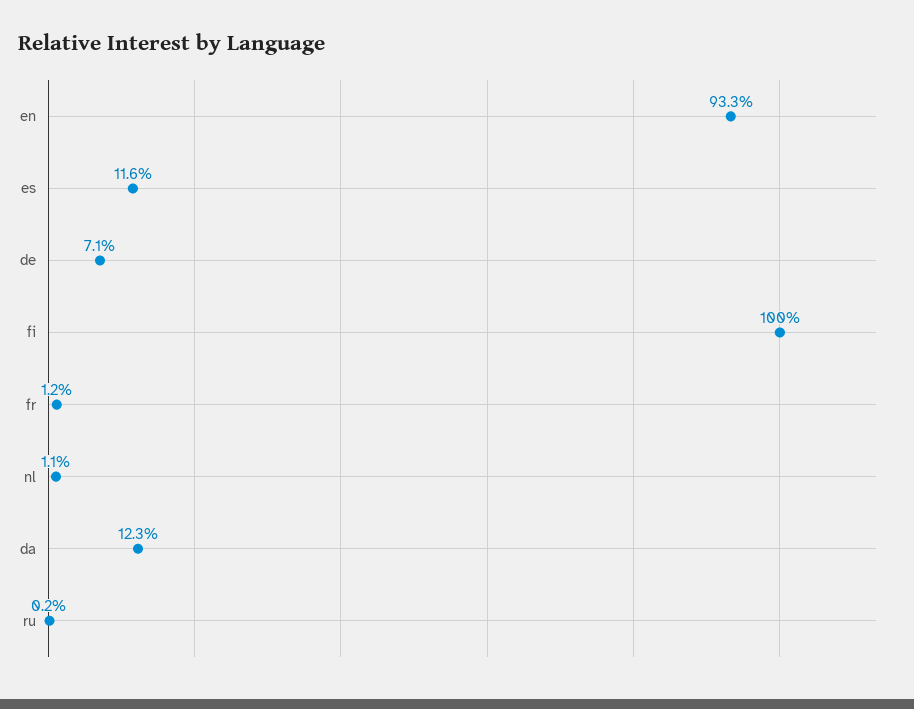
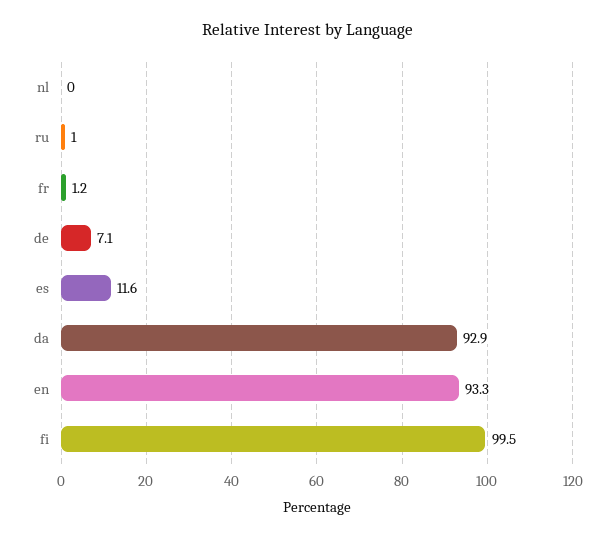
fi: 100 -> 99.5
nl: 1.1 -> 0
da: 12.3 -> 92.9
ru: 0.2 -> 1

